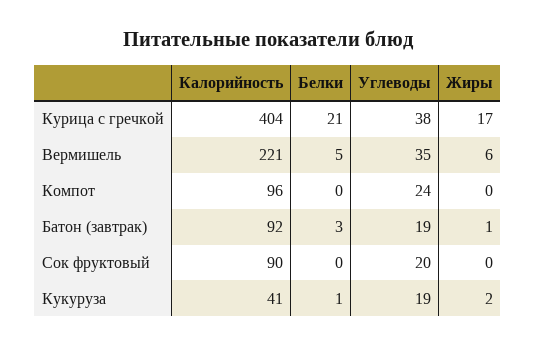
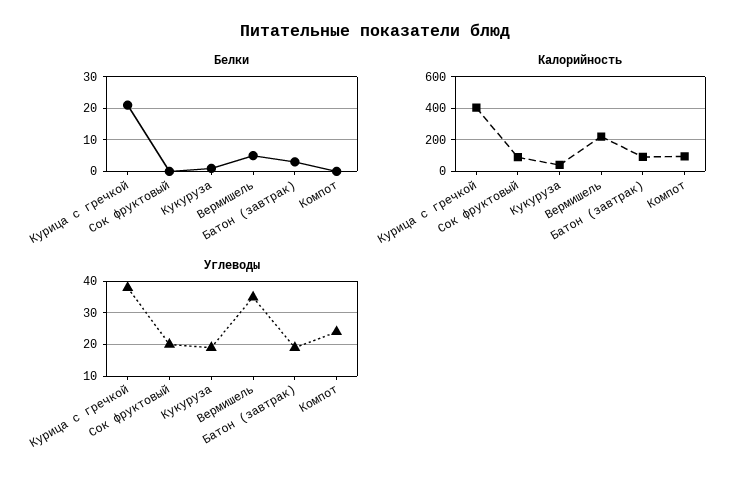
Жиры, Курица с гречкой: 17 -> none
Жиры, Вермишель: 6 -> none
Жиры, Компот: 0 -> none
Жиры, Батон (завтрак): 1 -> none
Жиры, Сок фруктовый: 0 -> none
Жиры, Кукуруза: 2 -> none

